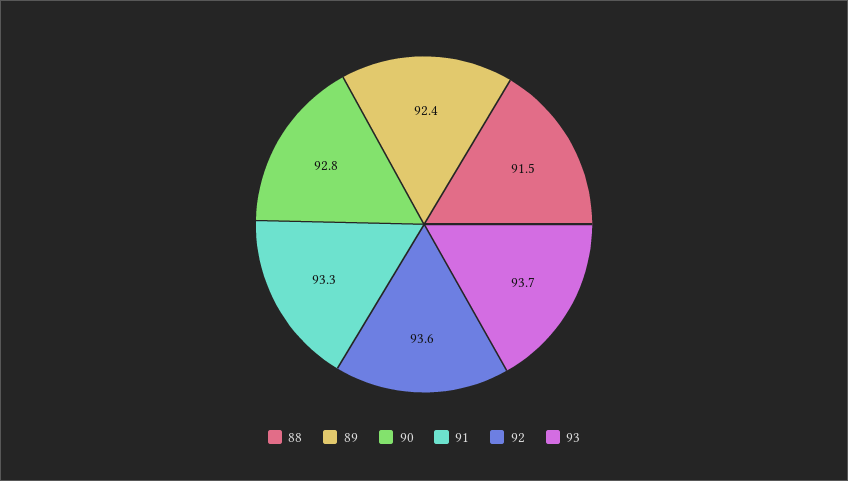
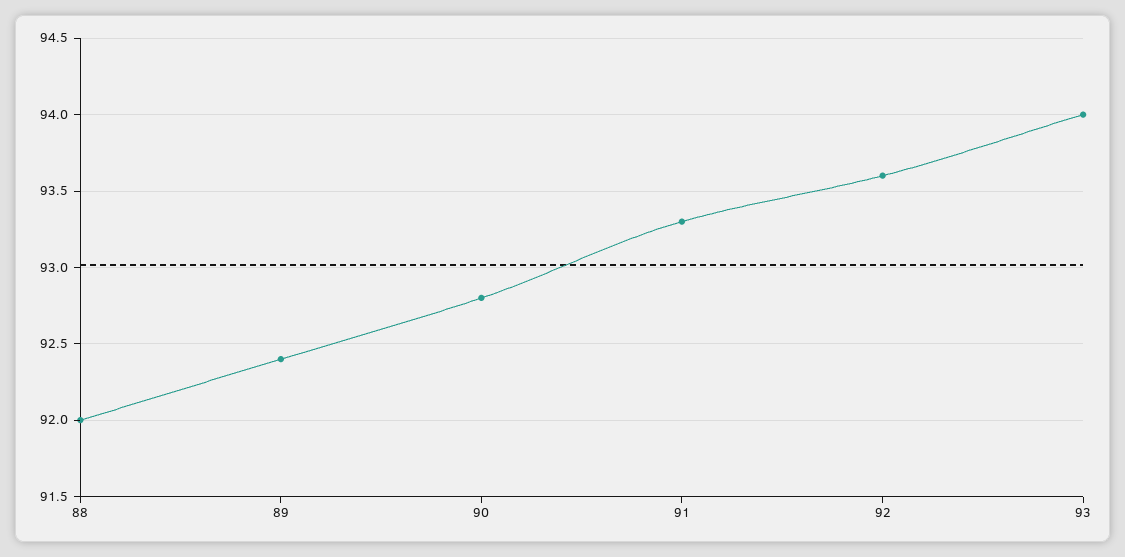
88: 91.5 -> 92
93: 93.7 -> 94

